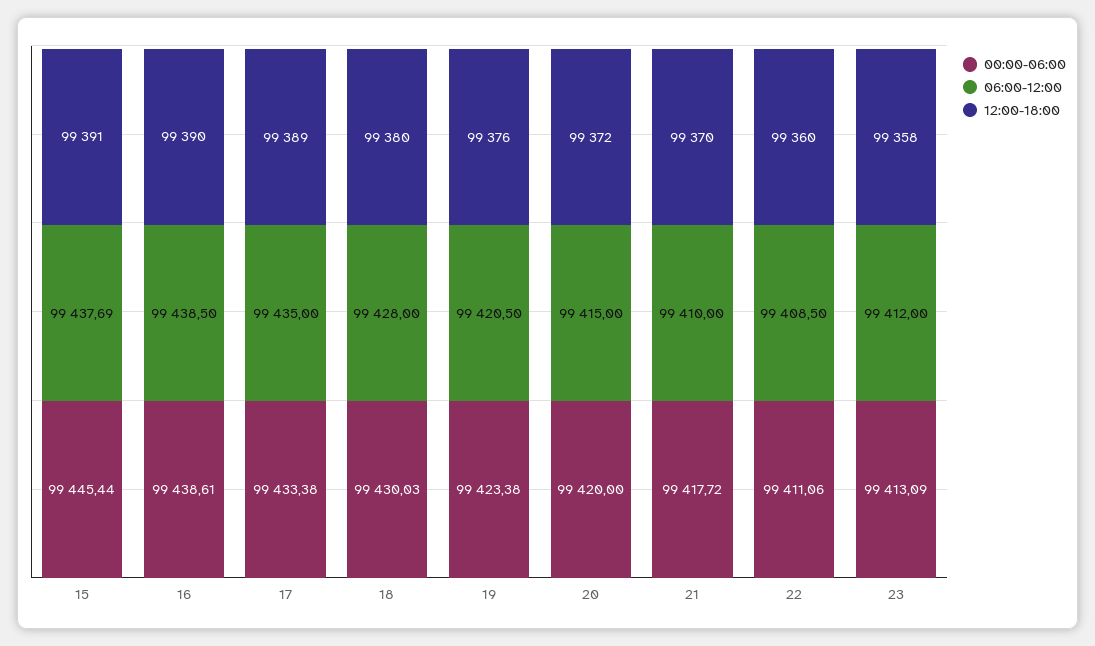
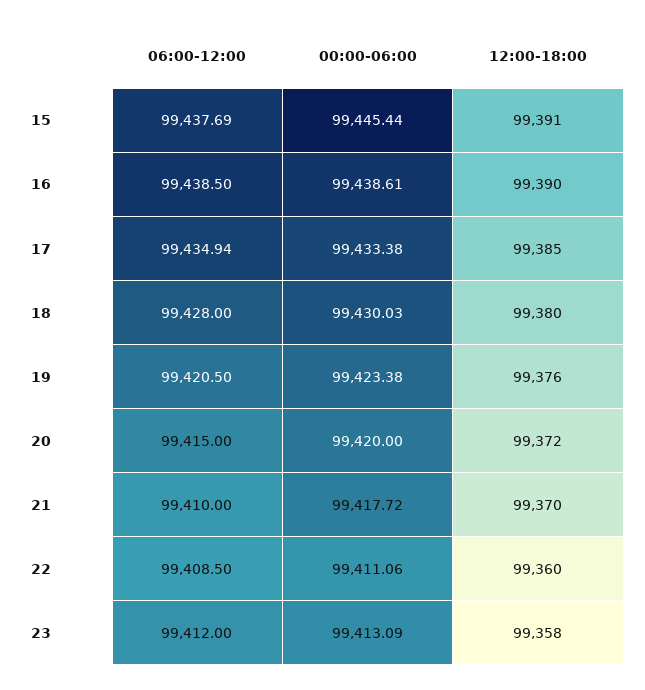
06:00-12:00, 17: 99435 -> 99434.94
12:00-18:00, 17: 99389 -> 99385

